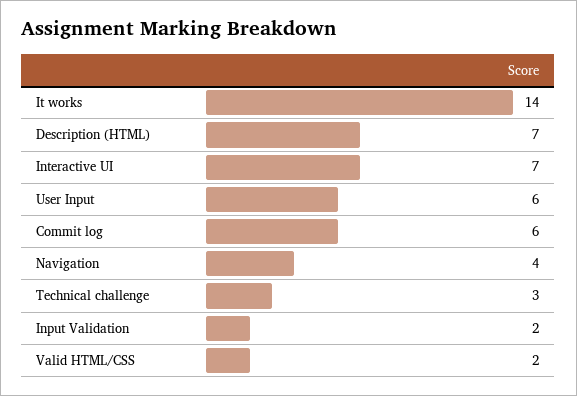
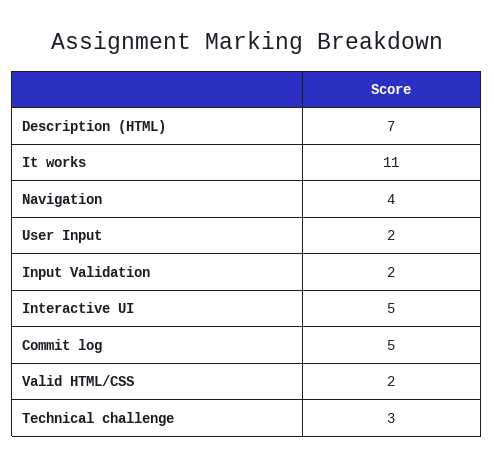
It works: 14 -> 11
Interactive UI: 7 -> 5
User Input: 6 -> 2
Commit log: 6 -> 5

